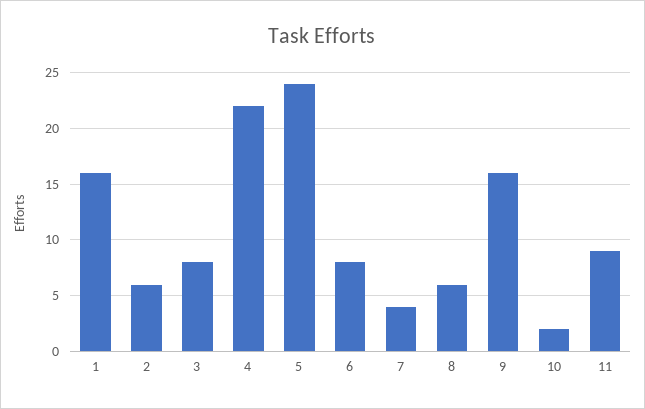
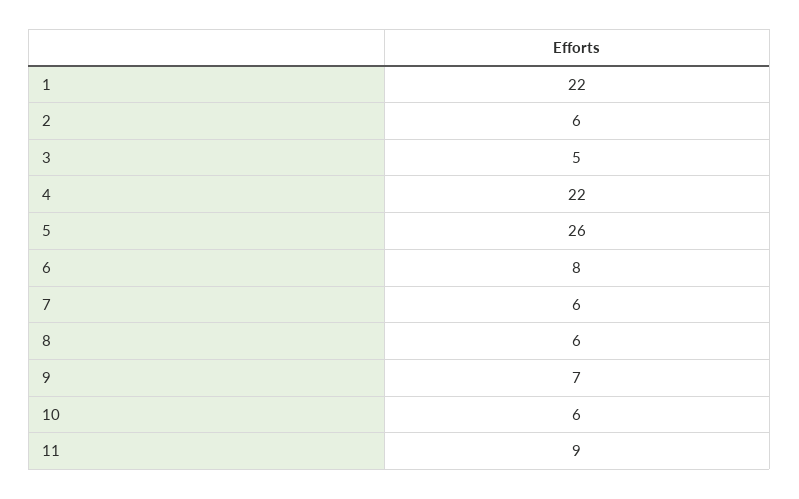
1: 16 -> 22
3: 8 -> 5
5: 24 -> 26
7: 4 -> 6
9: 16 -> 7
10: 2 -> 6

